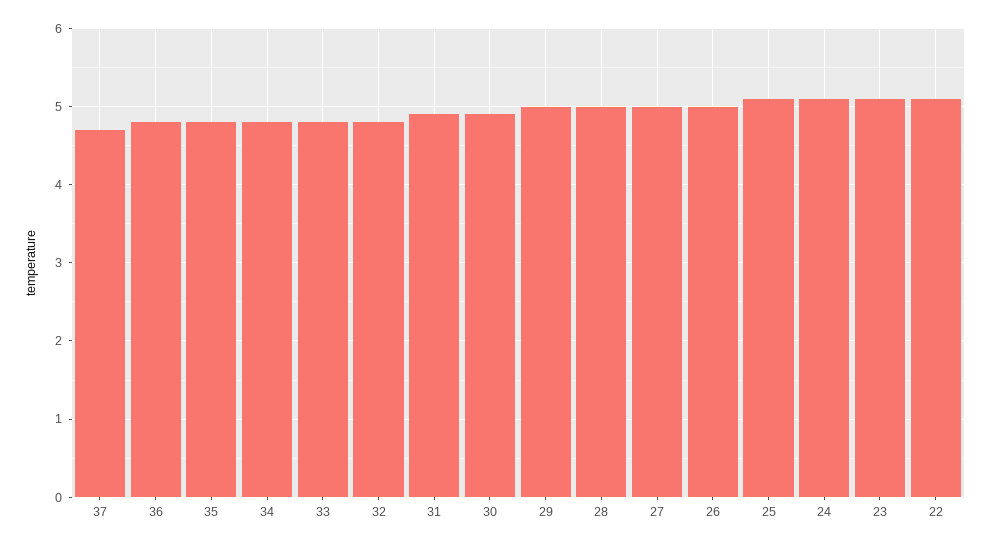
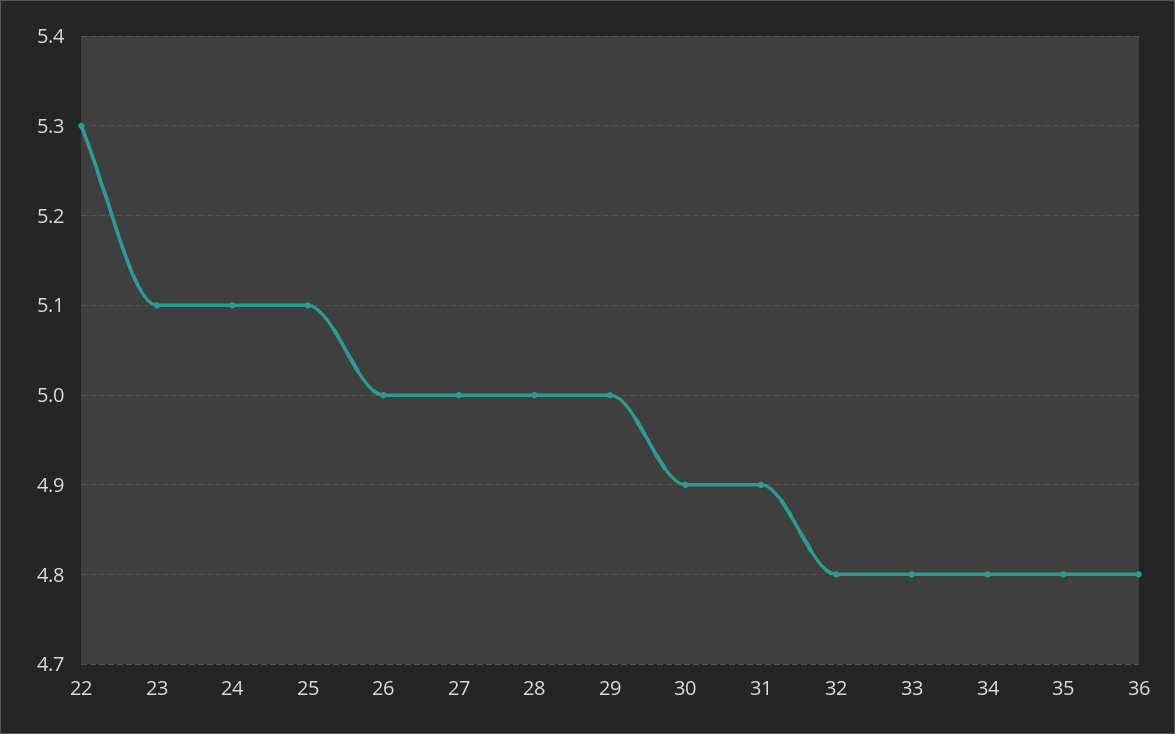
37: 4.7 -> none
22: 5.1 -> 5.3

